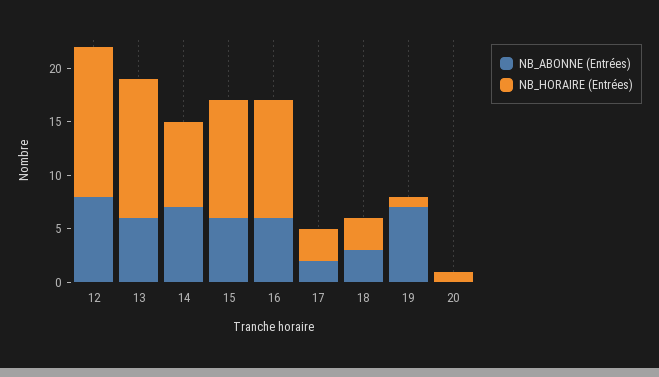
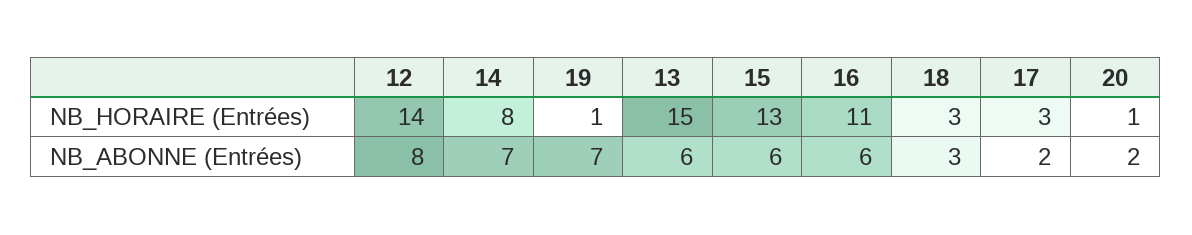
NB_HORAIRE (Entrées), 13: 13 -> 15
NB_HORAIRE (Entrées), 15: 11 -> 13
NB_ABONNE (Entrées), 20: 0 -> 2

